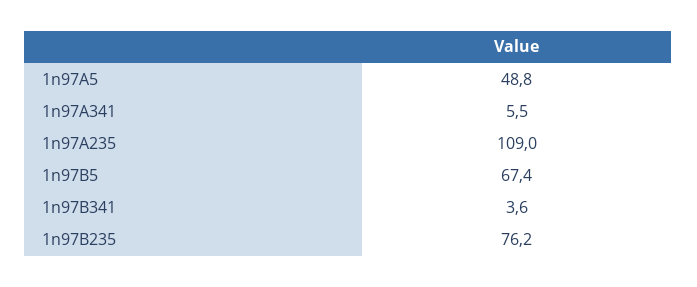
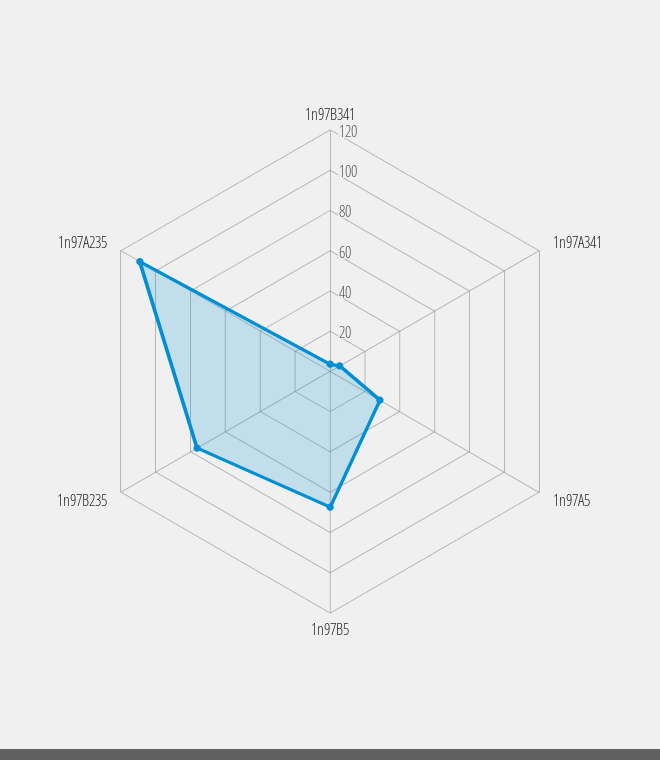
1n97A5: 48.8 -> 30

